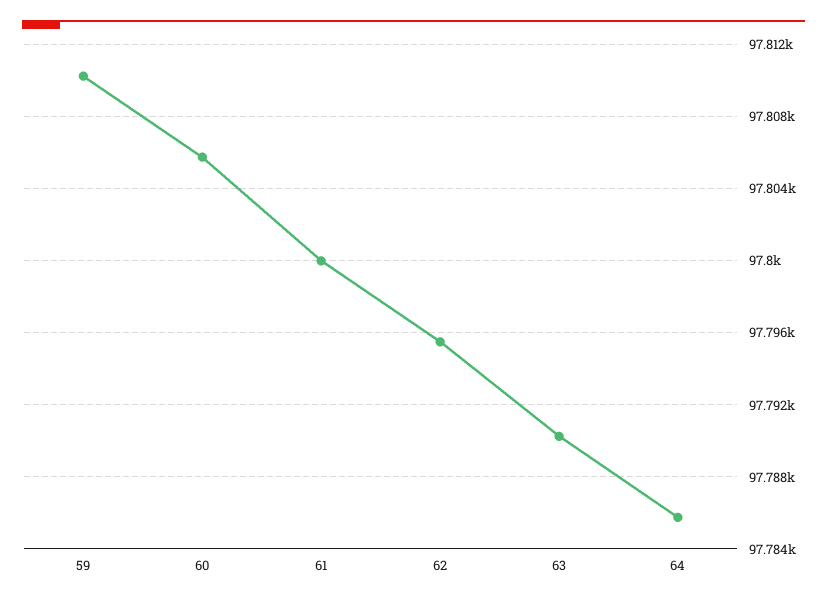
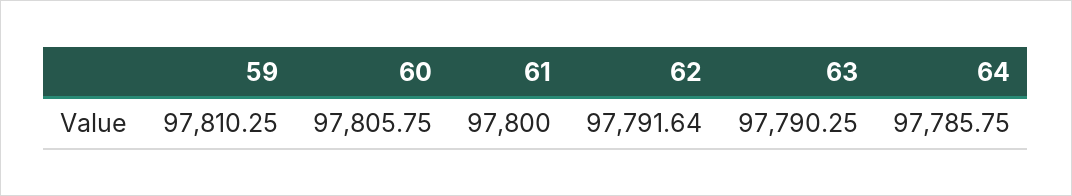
62: 97795.5 -> 97791.64

